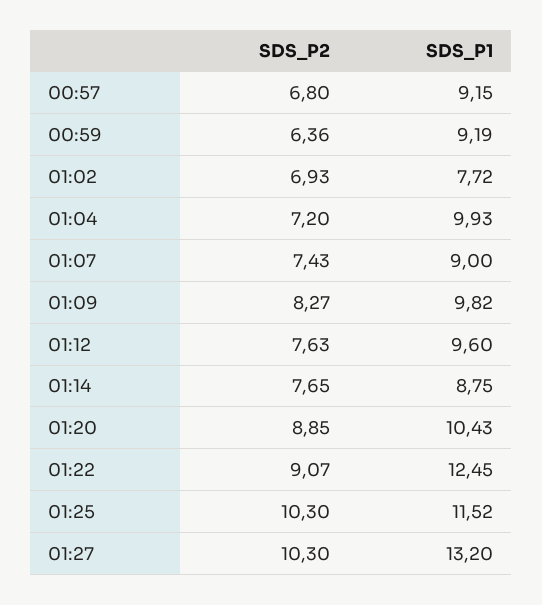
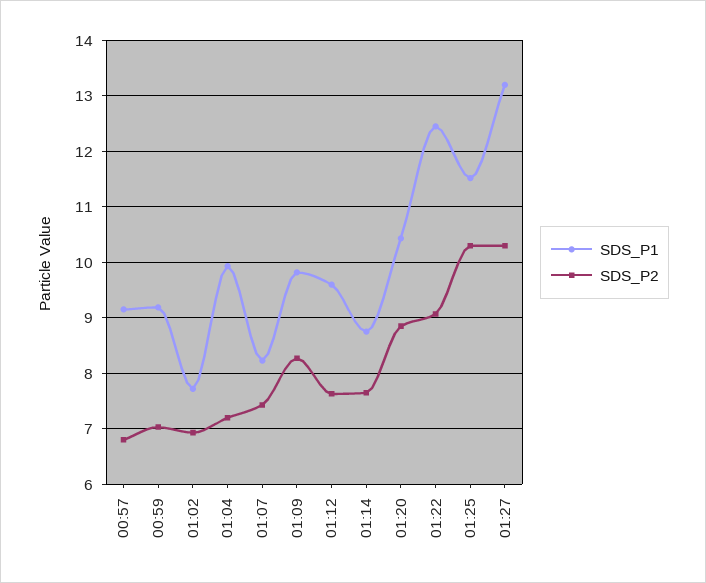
SDS_P2, 00:59: 6.36 -> 7
SDS_P1, 01:07: 9 -> 8.2

